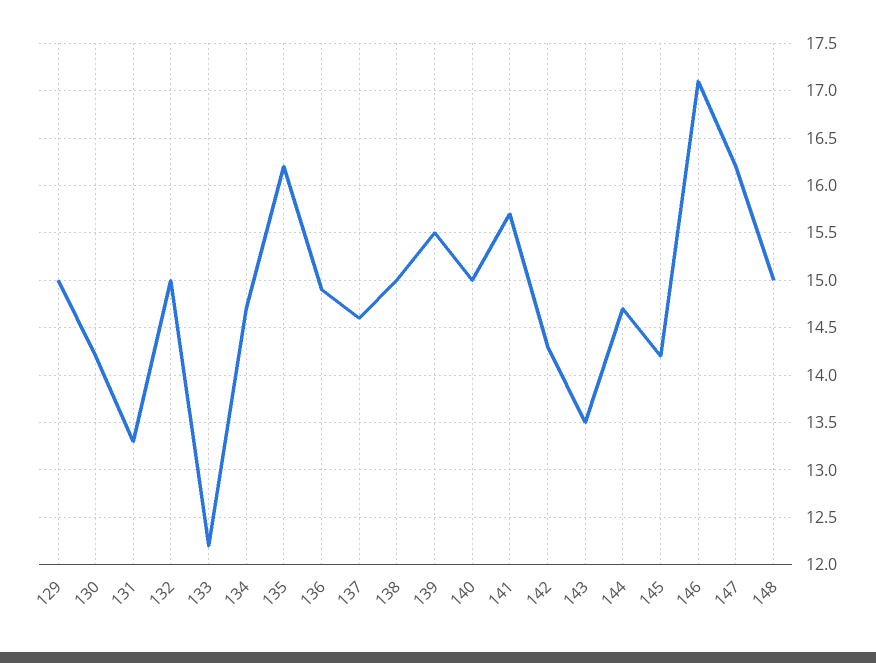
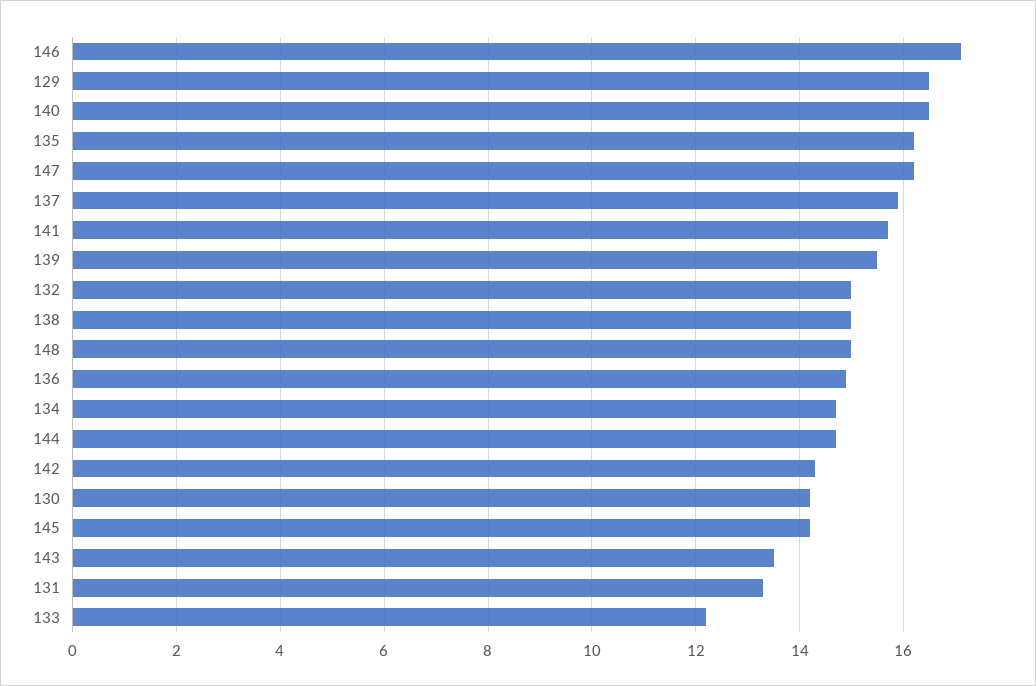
129: 15 -> 16.5
137: 14.6 -> 16
140: 15 -> 16.5

